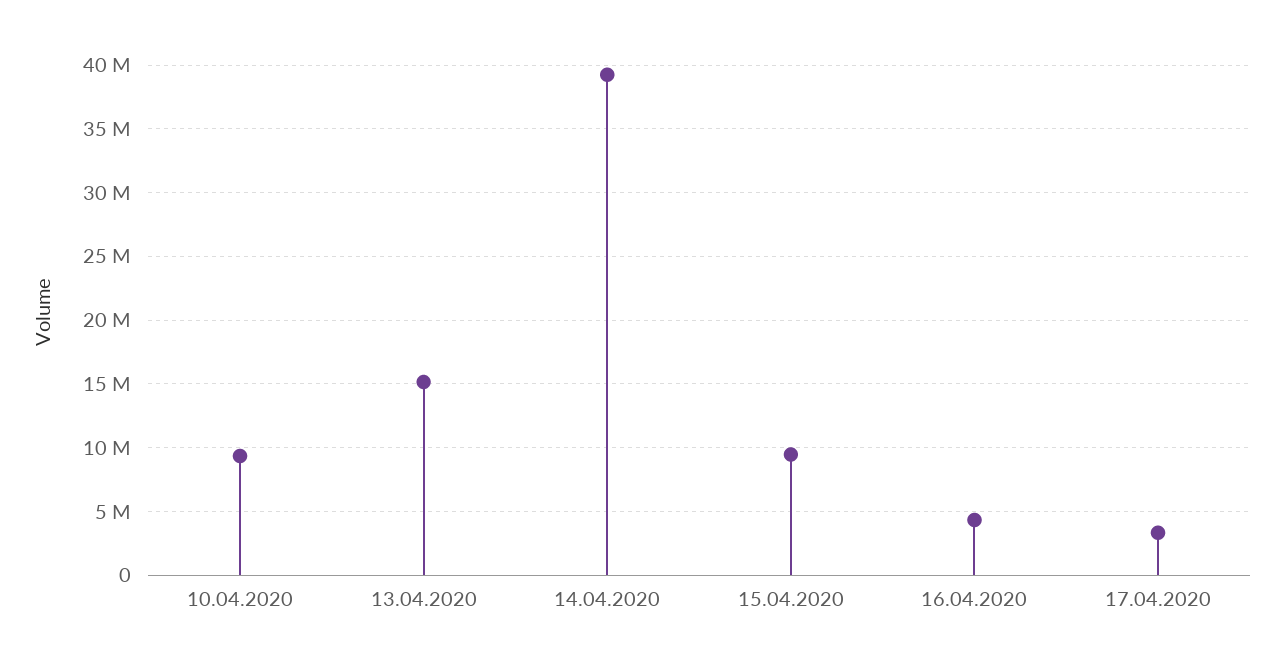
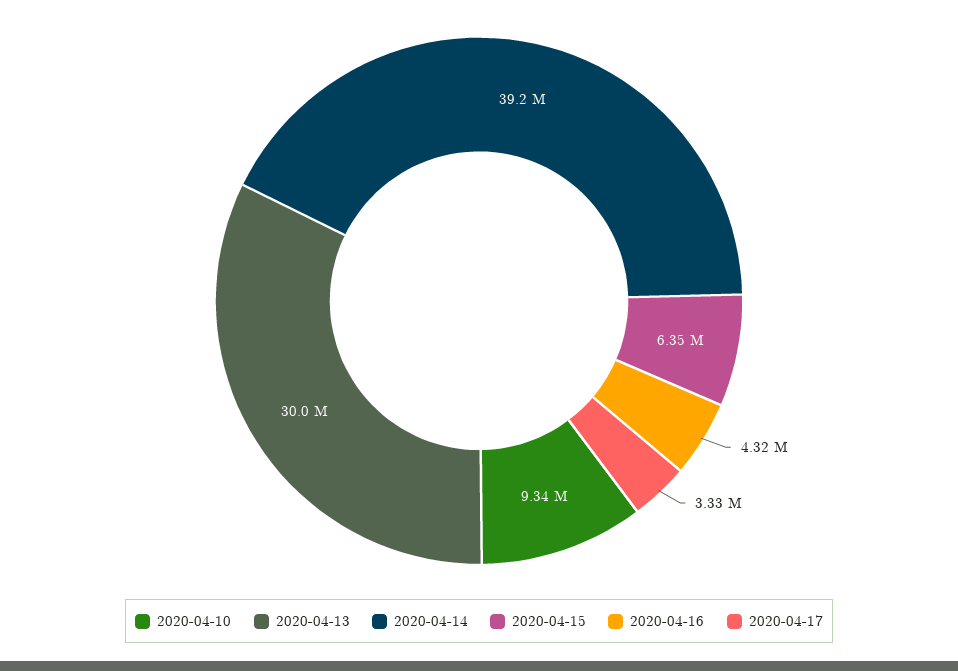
13.04.2020: 15000000 -> 30000000
15.04.2020: 9500000 -> 6350000

